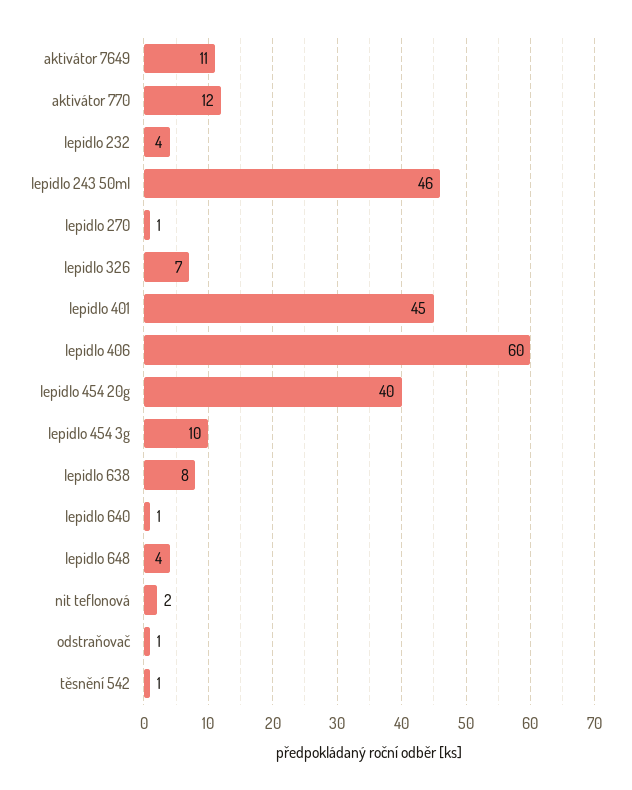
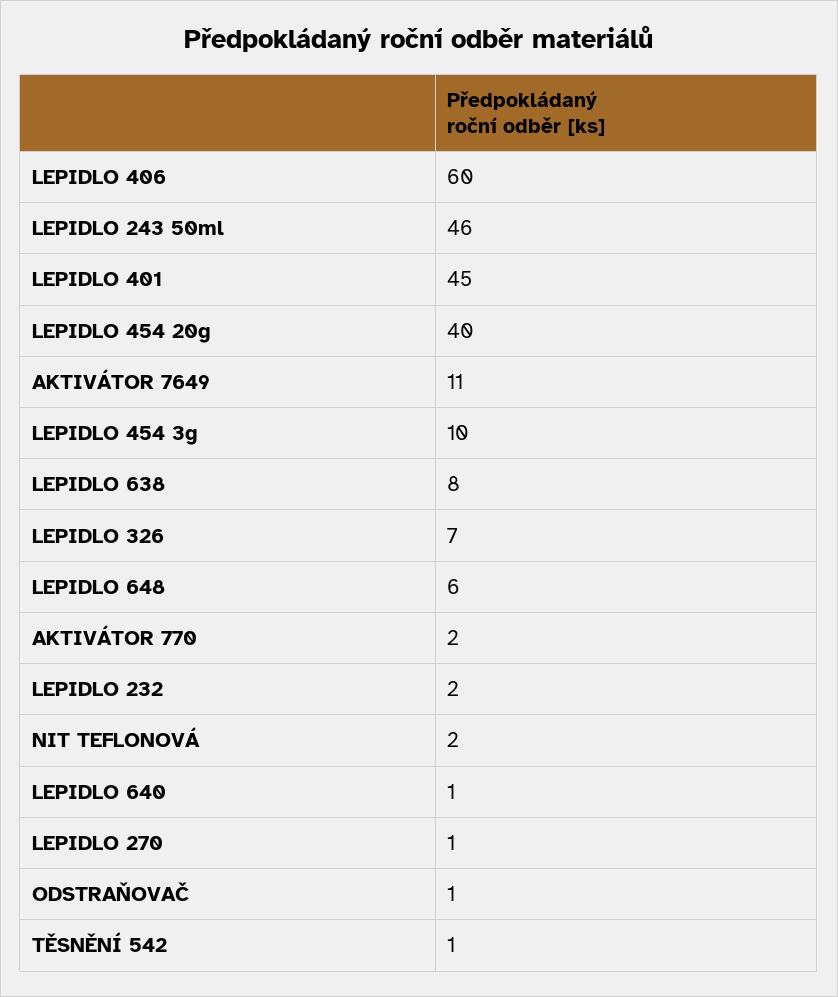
aktivátor 770: 12 -> 2
lepidlo 232: 4 -> 2
lepidlo 648: 4 -> 6

